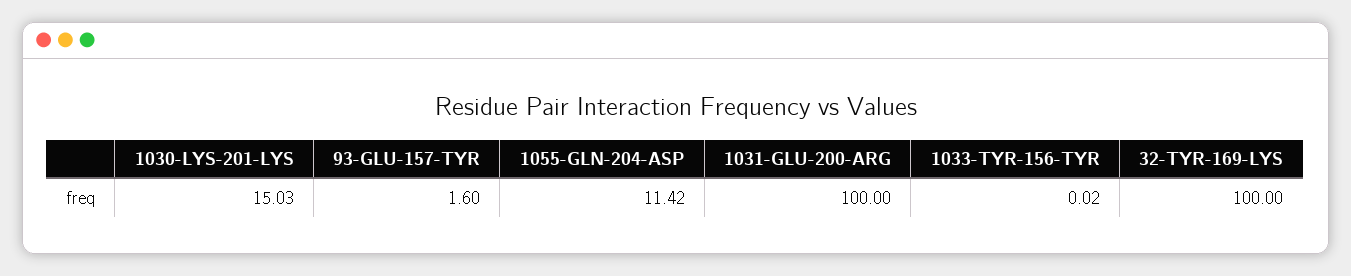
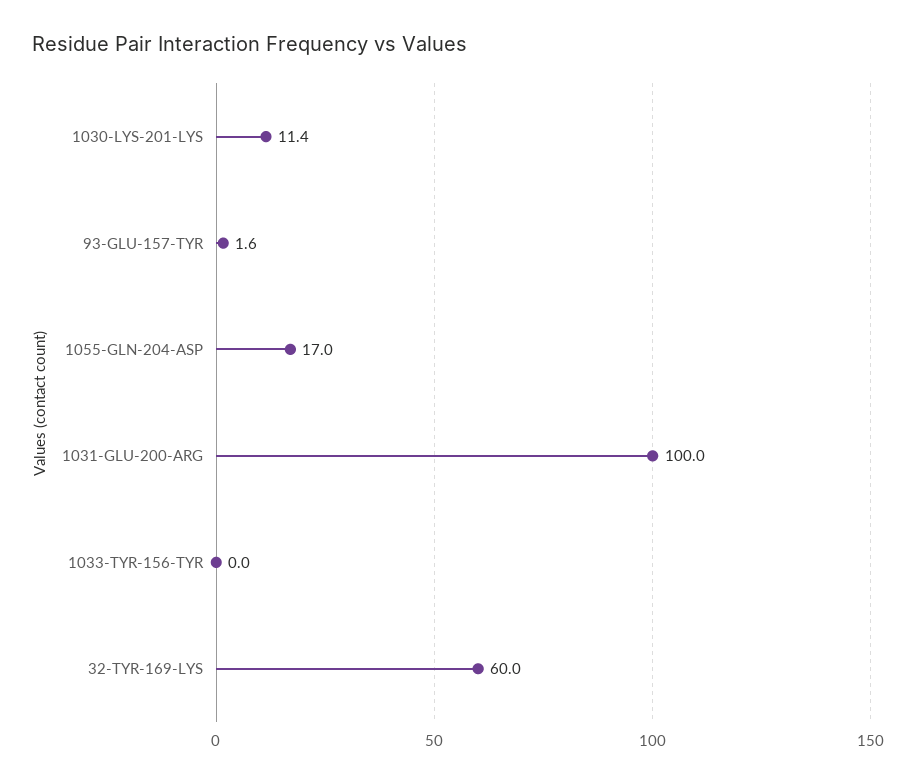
1030-LYS-201-LYS: 15.03 -> 11.4
1055-GLN-204-ASP: 11.42 -> 17
32-TYR-169-LYS: 100 -> 60

